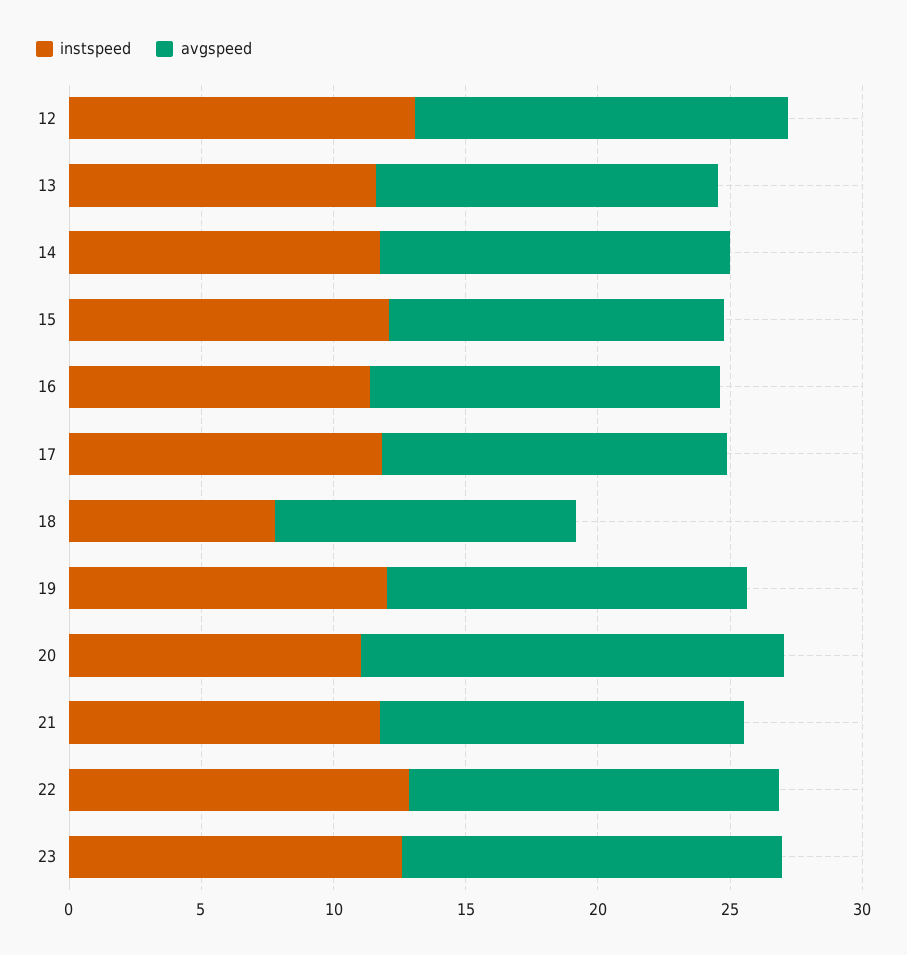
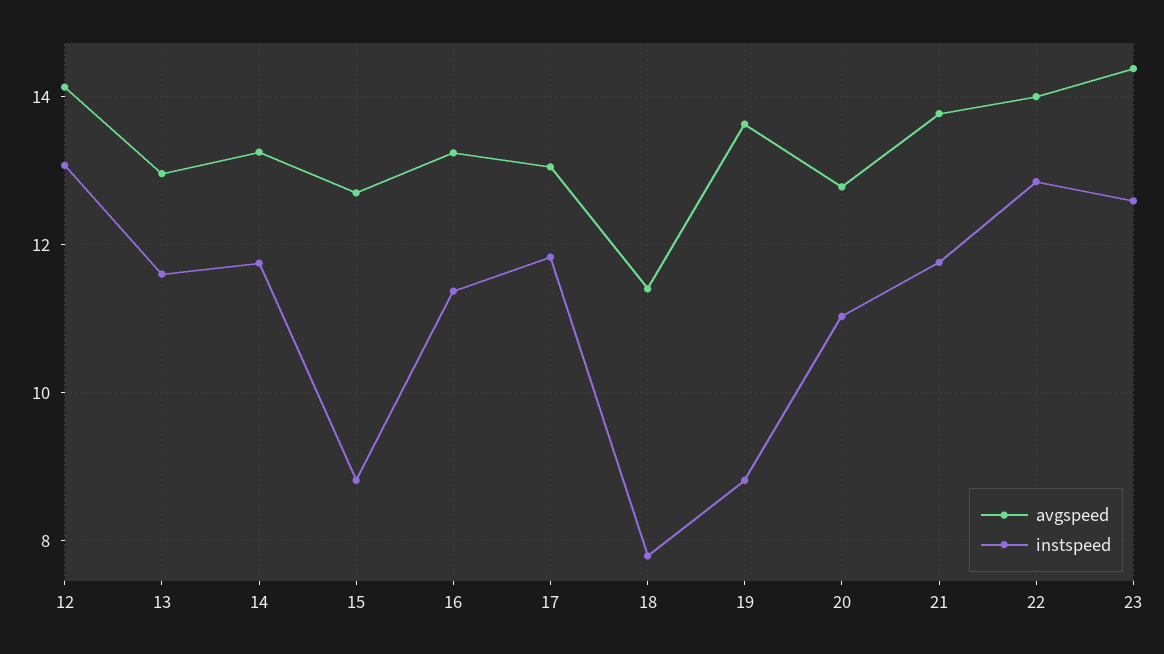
instspeed, 15: 12 -> 8.8
instspeed, 19: 12 -> 8.8
avgspeed, 20: 16 -> 12.8

